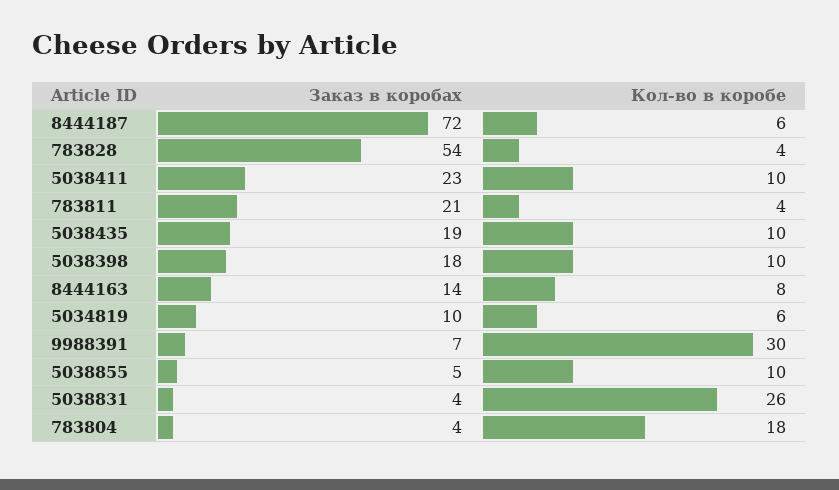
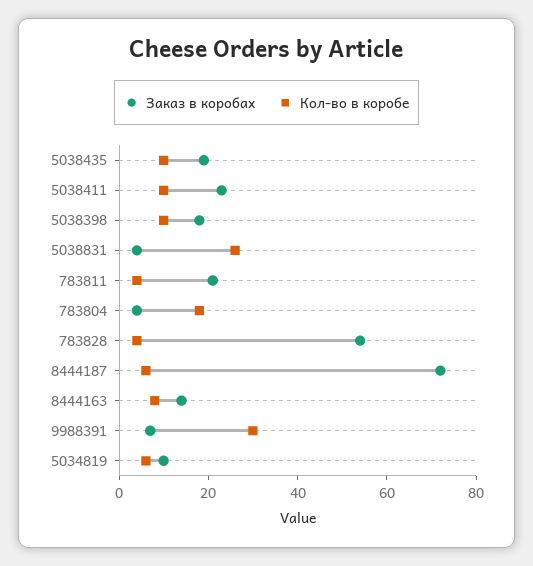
Заказ в коробах, 5038855: 5 -> none
Кол-во в коробе, 5038855: 10 -> none

